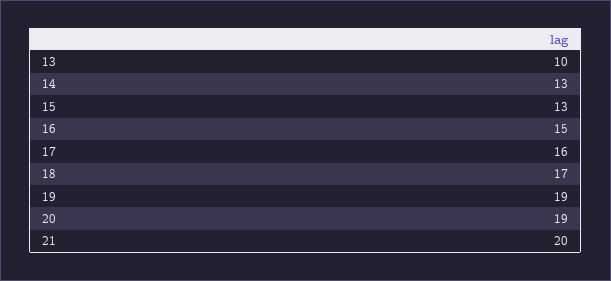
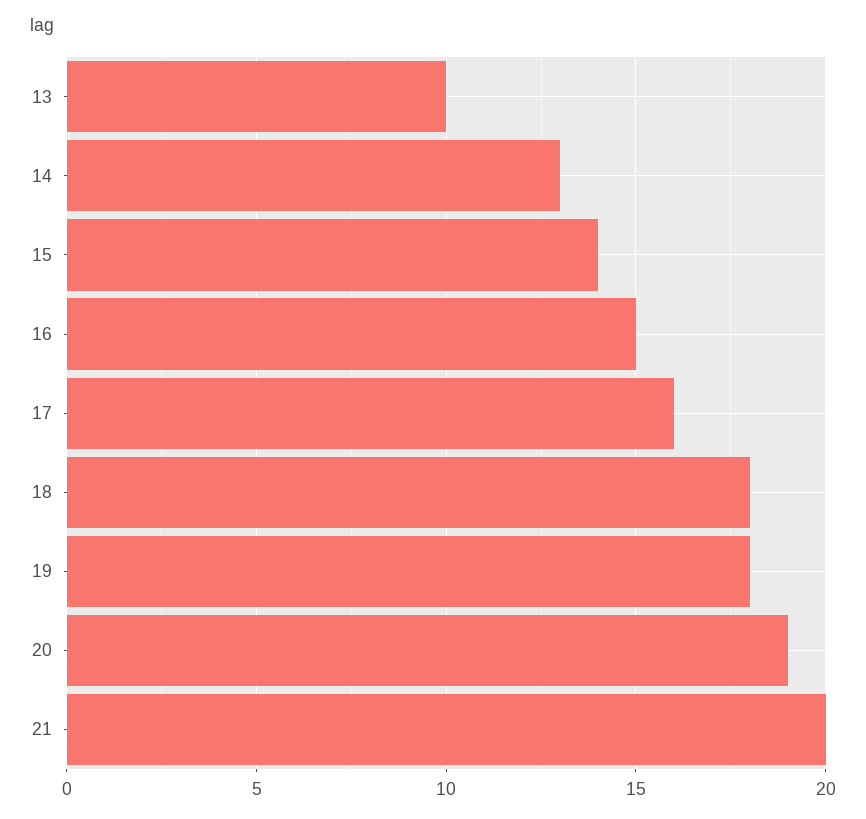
15: 13 -> 14
18: 17 -> 18
19: 19 -> 18

